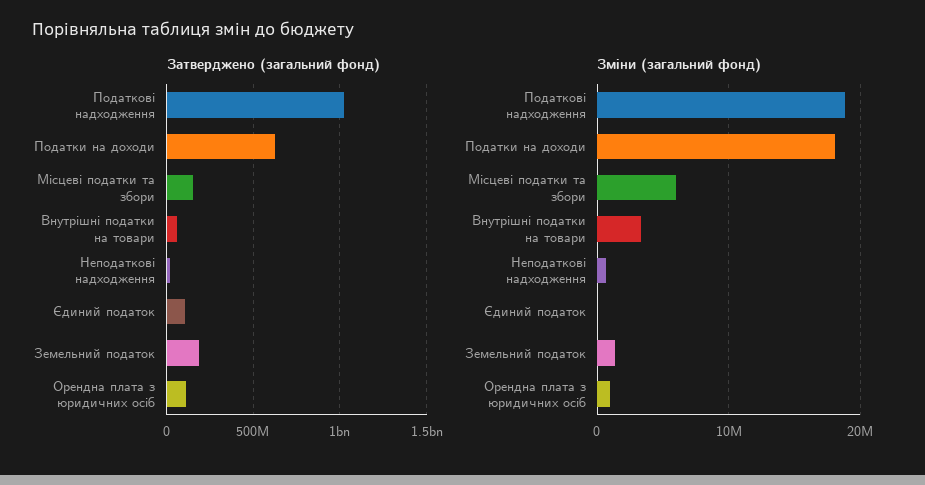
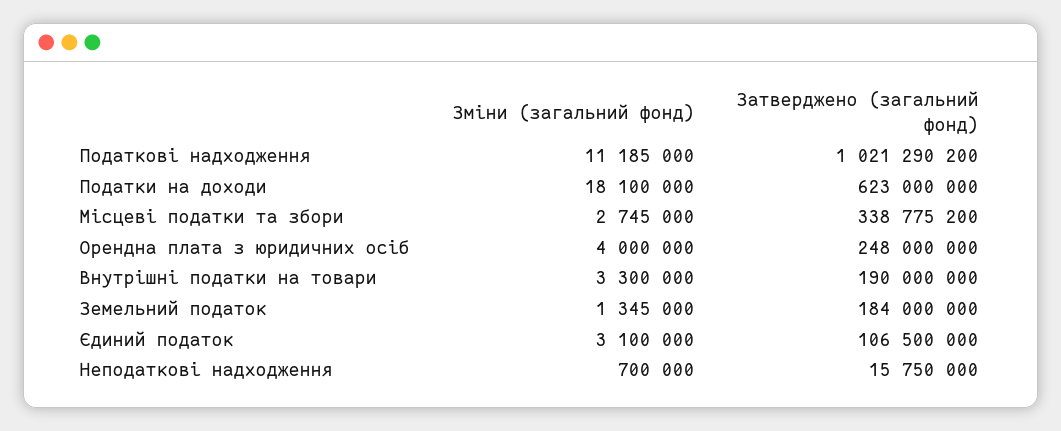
Затверджено (загальний фонд), Місцеві податки та збори: 150000000 -> 338775200
Затверджено (загальний фонд), Внутрішні податки на товари: 50000000 -> 190000000
Затверджено (загальний фонд), Орендна плата з юридичних осіб: 100000000 -> 248000000
Зміни (загальний фонд), Податкові надходження: 19000000 -> 11185000
Зміни (загальний фонд), Місцеві податки та збори: 6000000 -> 2745000
Зміни (загальний фонд), Єдиний податок: 0 -> 3100000
Зміни (загальний фонд), Орендна плата з юридичних осіб: 1000000 -> 4000000

